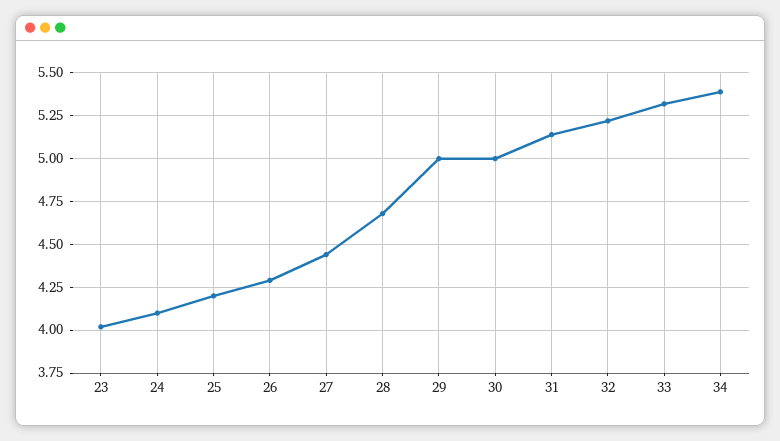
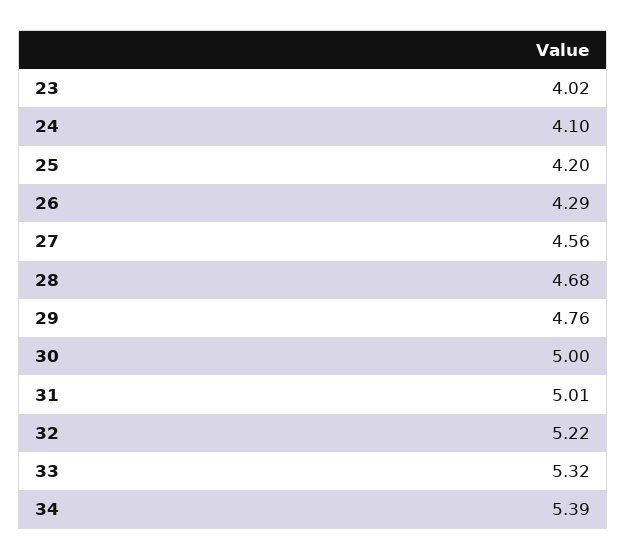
27: 4.45 -> 4.56
29: 5 -> 4.76
31: 5.15 -> 5.01

